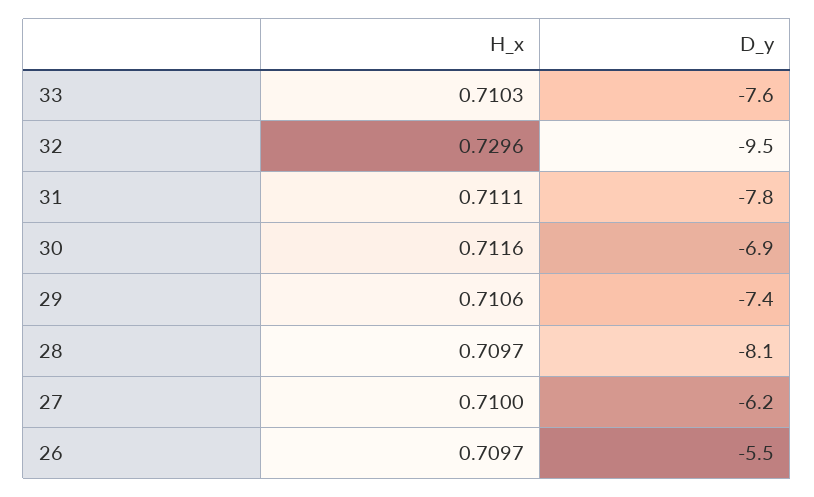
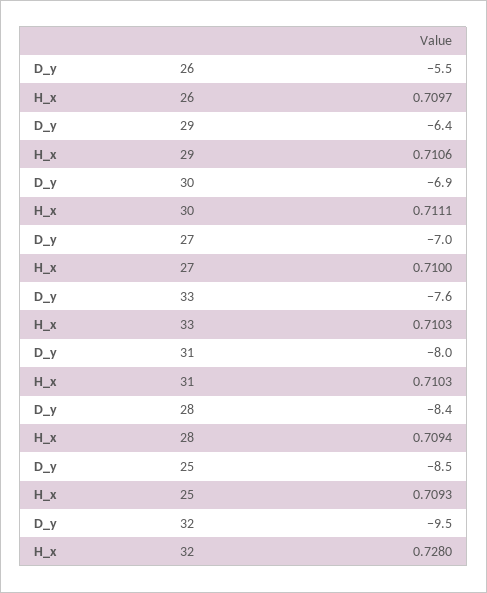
H_x, 32: 0.7296 -> 0.728
H_x, 31: 0.7111 -> 0.7103
D_y, 31: -7.8 -> -8
H_x, 30: 0.7116 -> 0.7111
D_y, 29: -7.4 -> -6.4
H_x, 28: 0.7097 -> 0.7094
D_y, 28: -8.1 -> -8.4
D_y, 27: -6.2 -> -7
D_y, 25: none -> -8.5
H_x, 25: none -> 0.7093

